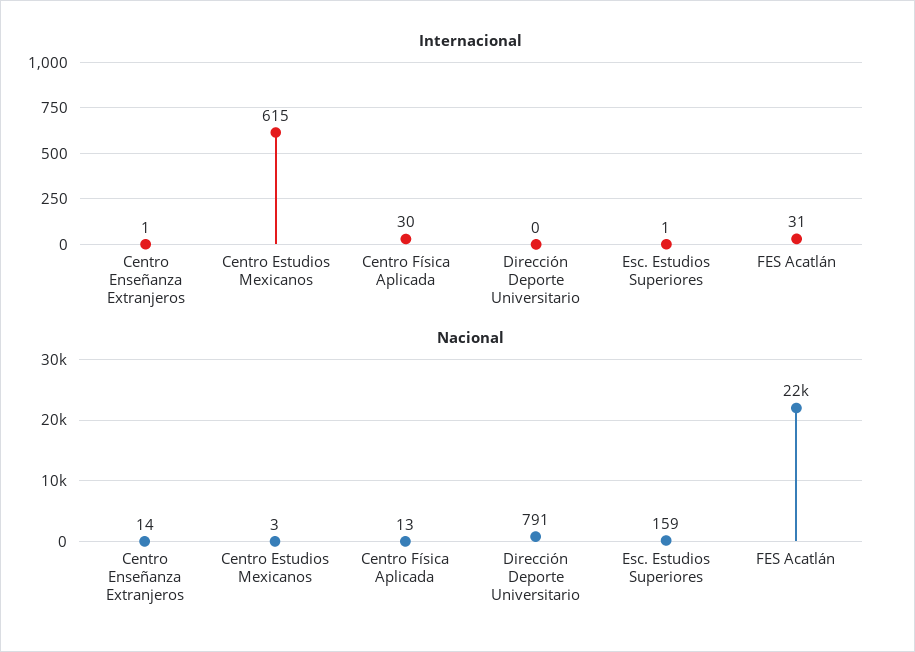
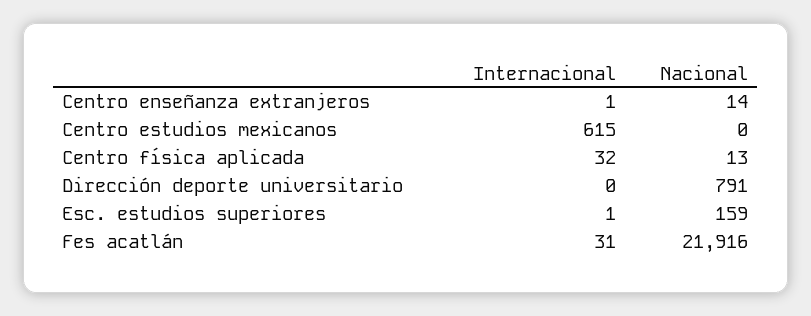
Internacional, Centro Física Aplicada: 30 -> 32
Nacional, Centro Estudios Mexicanos: 3 -> 0

